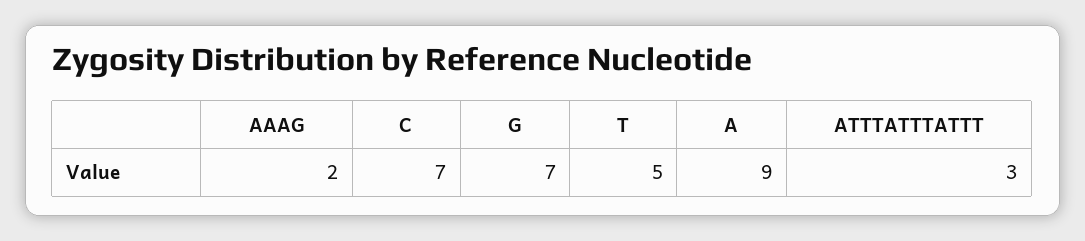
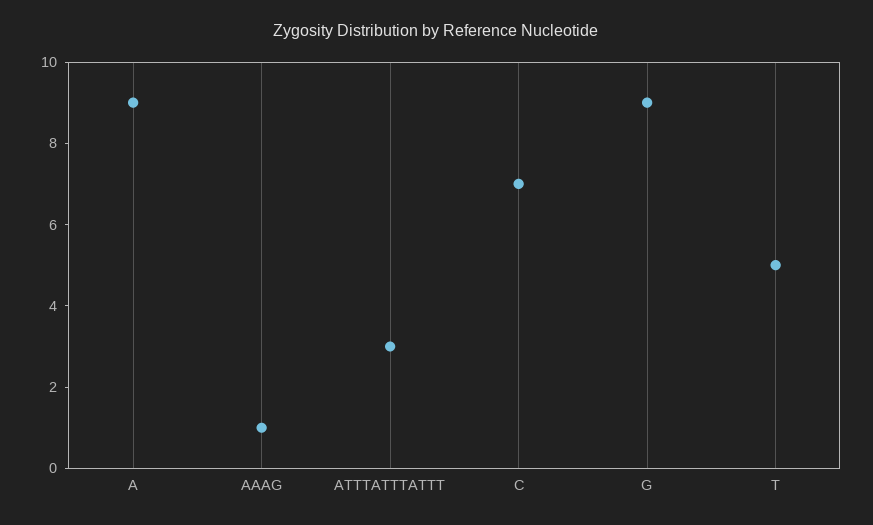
AAAG: 2 -> 1
G: 7 -> 9

